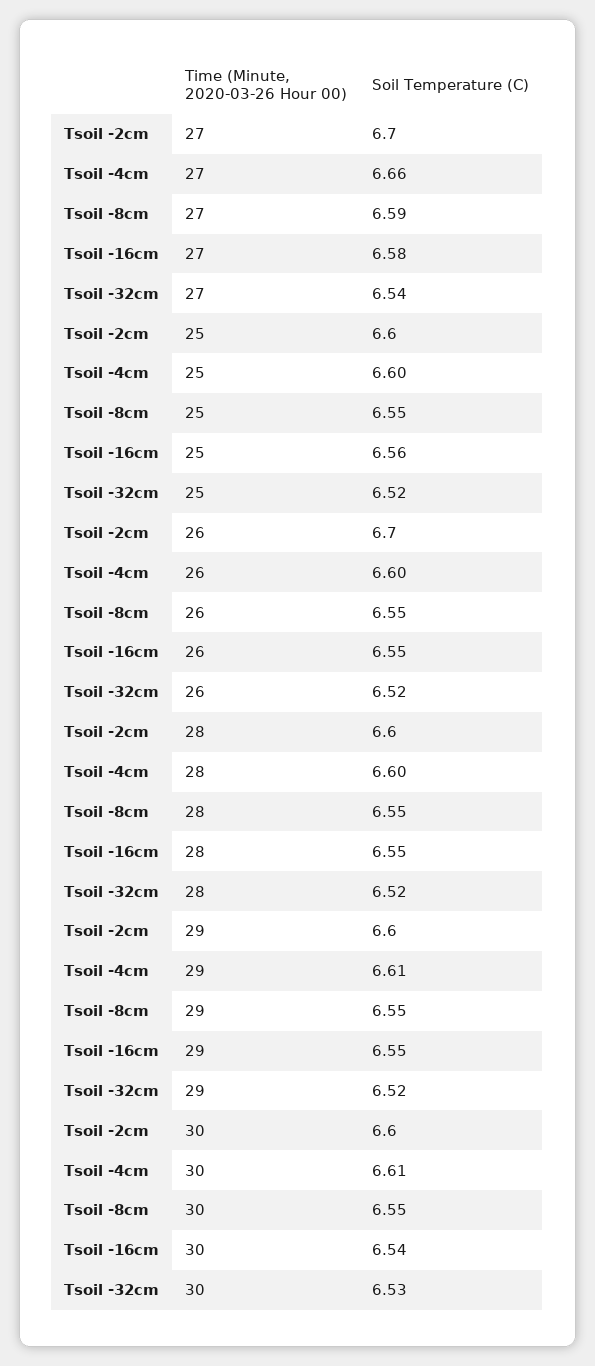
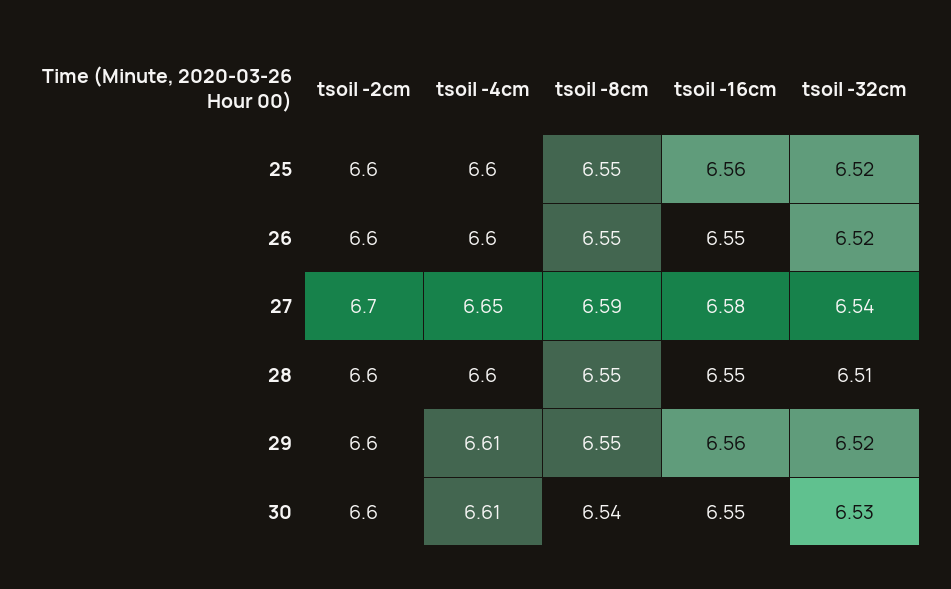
Tsoil -4cm, 27: 6.66 -> 6.65
Tsoil -2cm, 26: 6.7 -> 6.6
Tsoil -32cm, 28: 6.52 -> 6.51
Tsoil -16cm, 29: 6.55 -> 6.56
Tsoil -8cm, 30: 6.55 -> 6.54
Tsoil -16cm, 30: 6.54 -> 6.55

